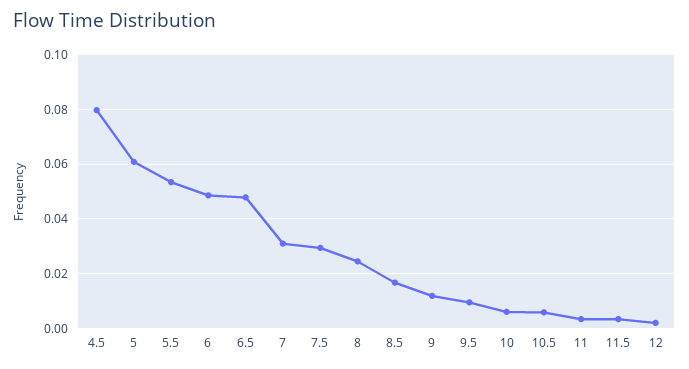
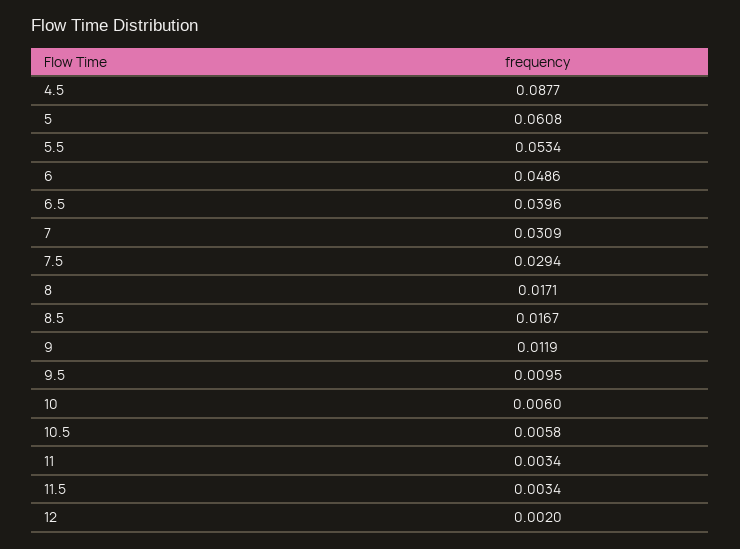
4.5: 0.08 -> 0.0877
6.5: 0.0475 -> 0.0396
8: 0.025 -> 0.0171

